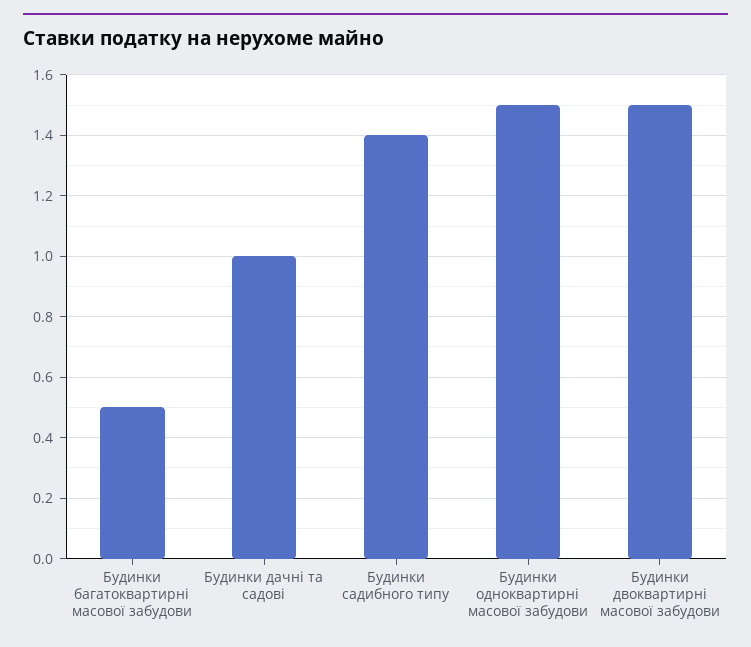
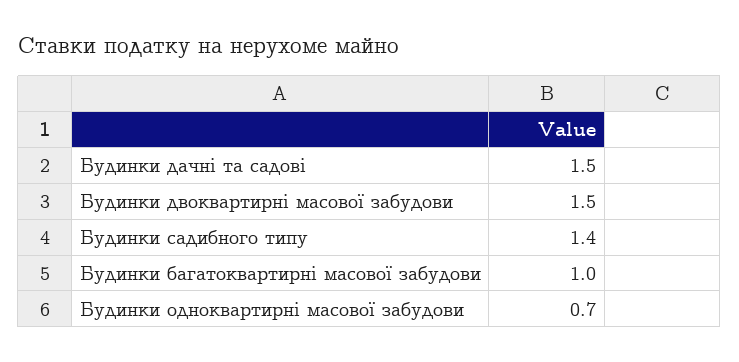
Будинки багатоквартирні масової забудови: 0.5 -> 1
Будинки дачні та садові: 1 -> 1.5
Будинки одноквартирні масової забудови: 1.5 -> 0.7

